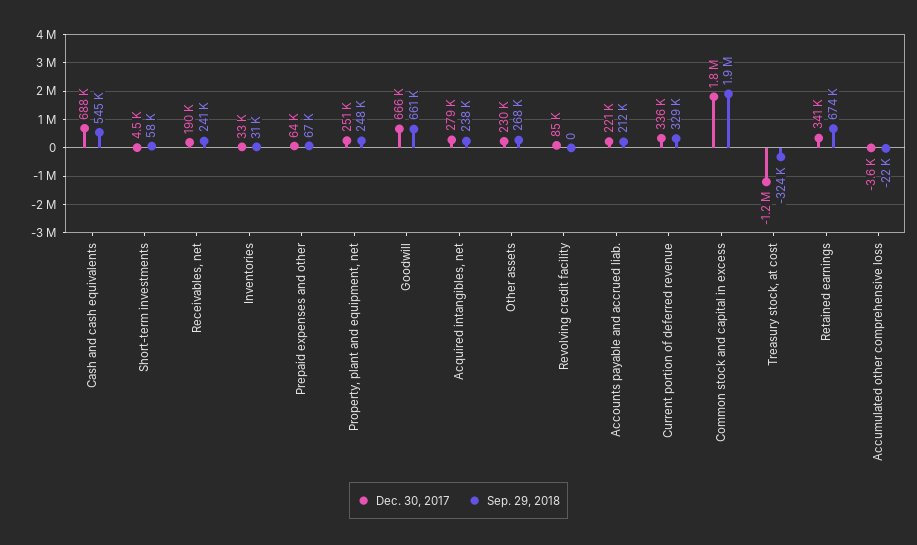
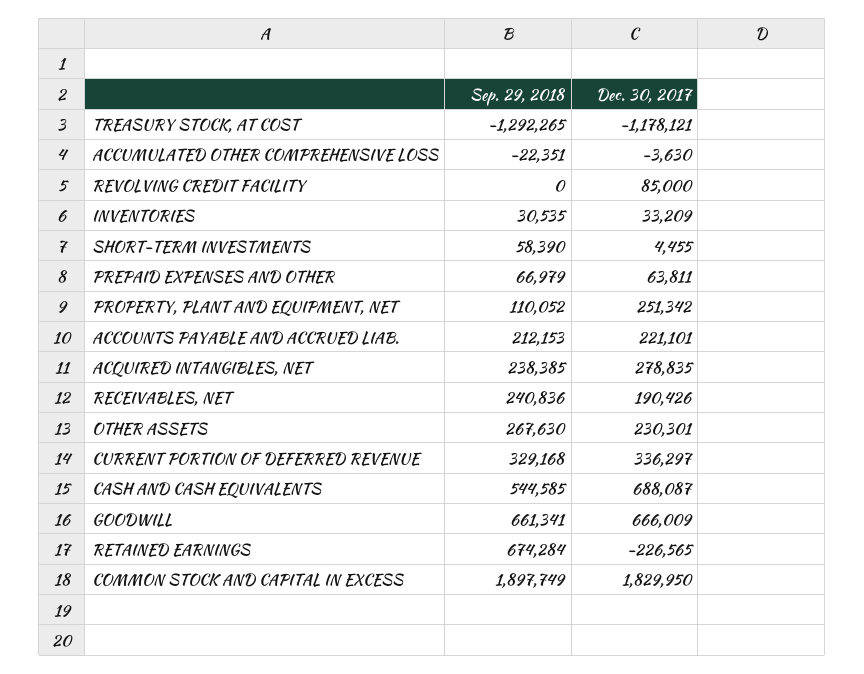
Sep. 29, 2018, Property, plant and equipment, net: 248000 -> 110052
Sep. 29, 2018, Treasury stock, at cost: -324000 -> -1292265
Dec. 30, 2017, Retained earnings: 341000 -> -226565

